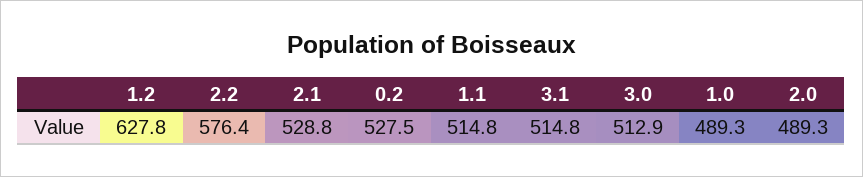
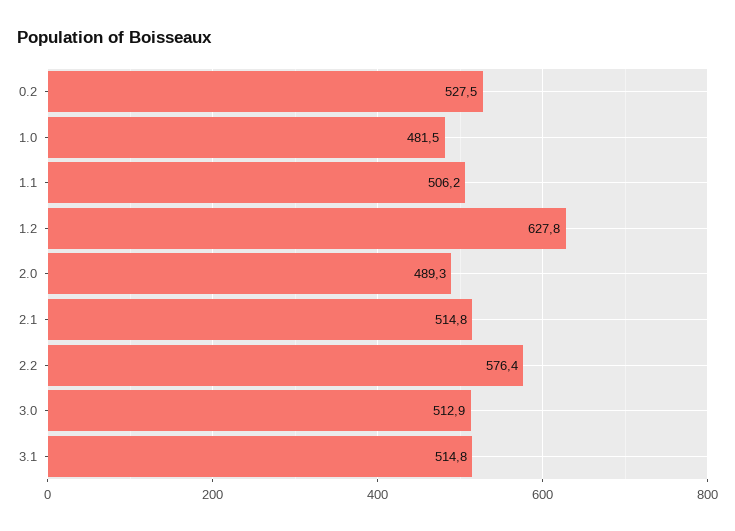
2.1: 528.8 -> 514.8
1.1: 514.8 -> 506.2
1.0: 489.3 -> 481.5

